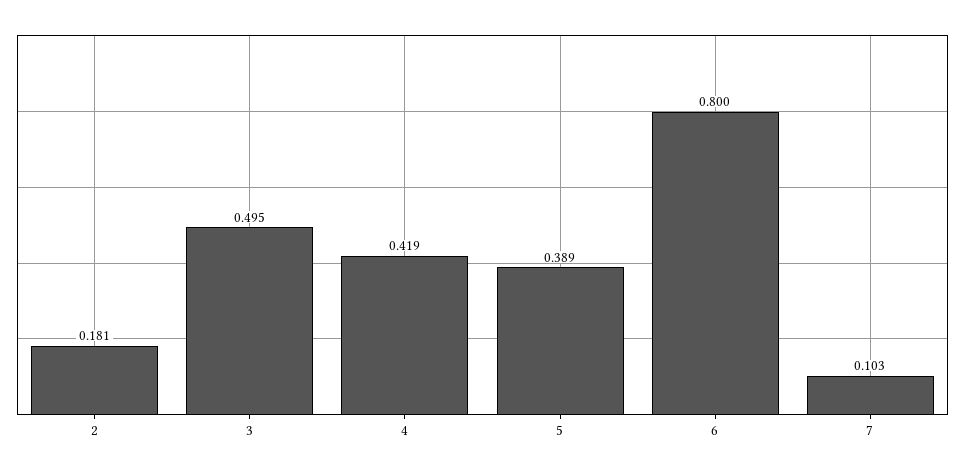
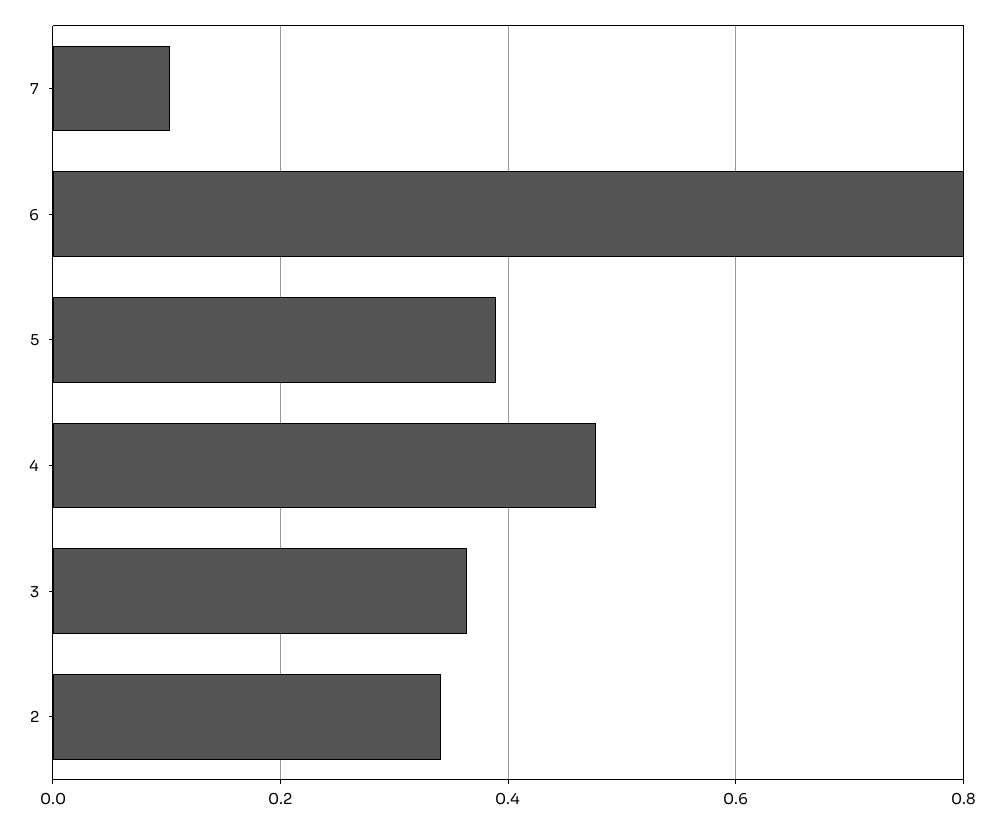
2: 0.181 -> 0.34
3: 0.495 -> 0.36
4: 0.419 -> 0.48

